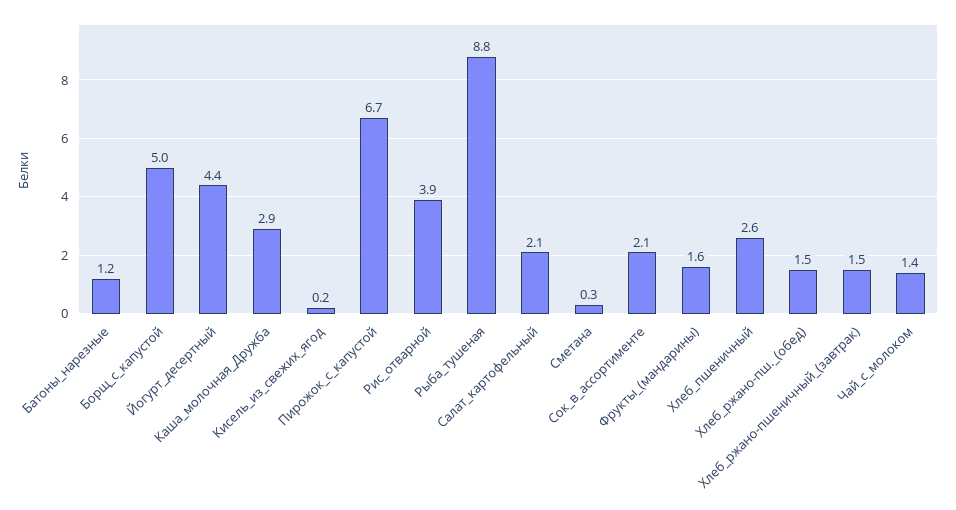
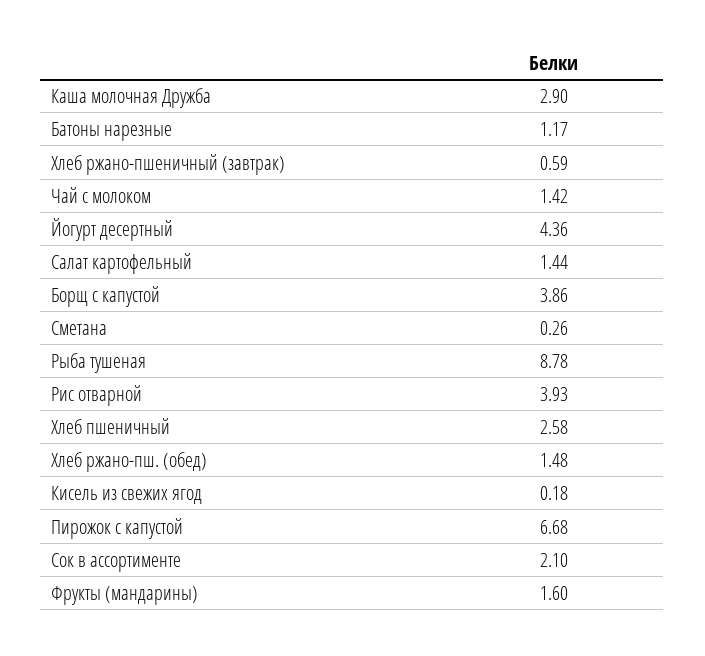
Борщ_с_капустой: 5 -> 3.86
Салат_картофельный: 2.1 -> 1.44
Хлеб_ржано-пшеничный_(завтрак): 1.5 -> 0.59

